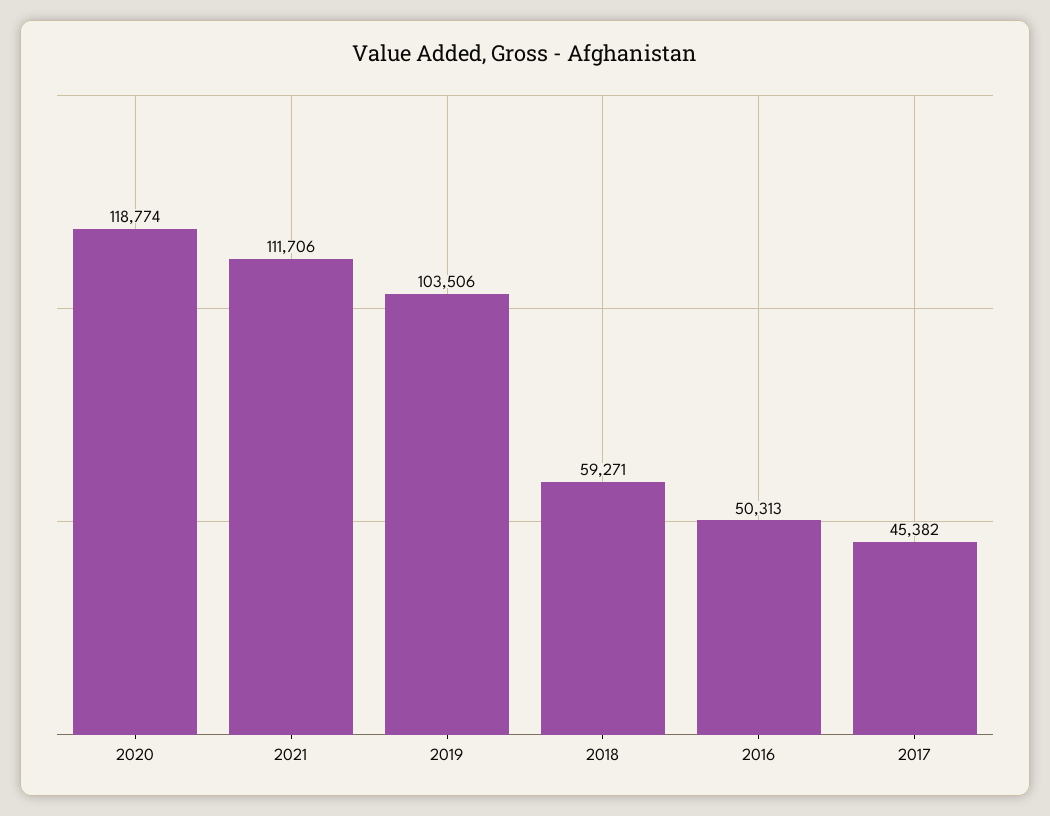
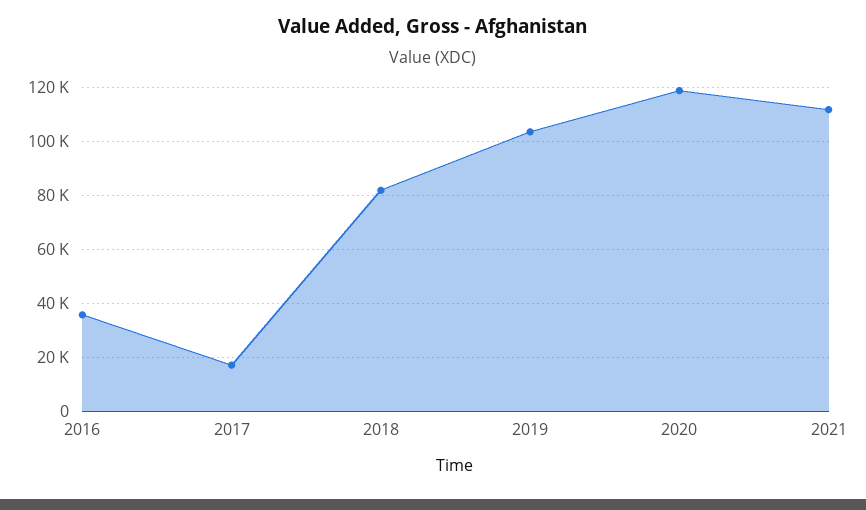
2018: 59271 -> 82500
2016: 50313 -> 35000
2017: 45382 -> 17500

